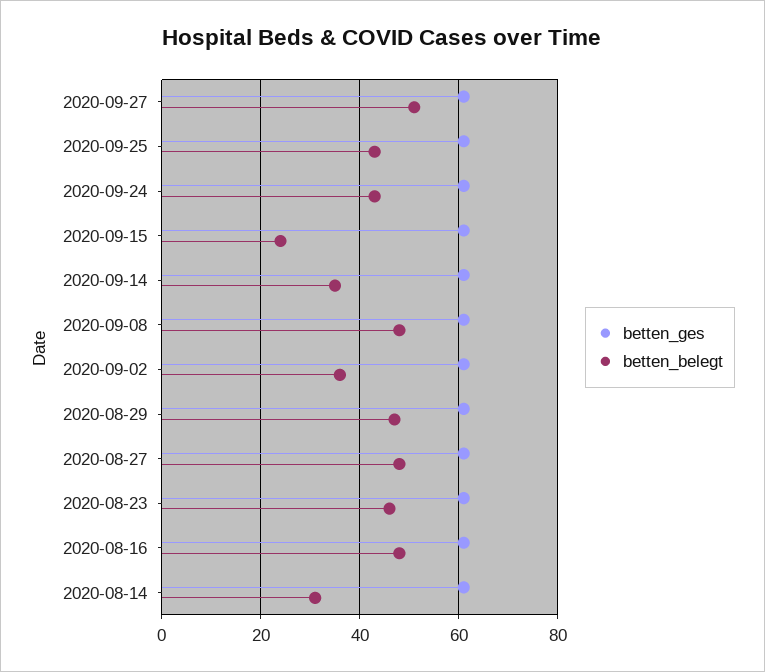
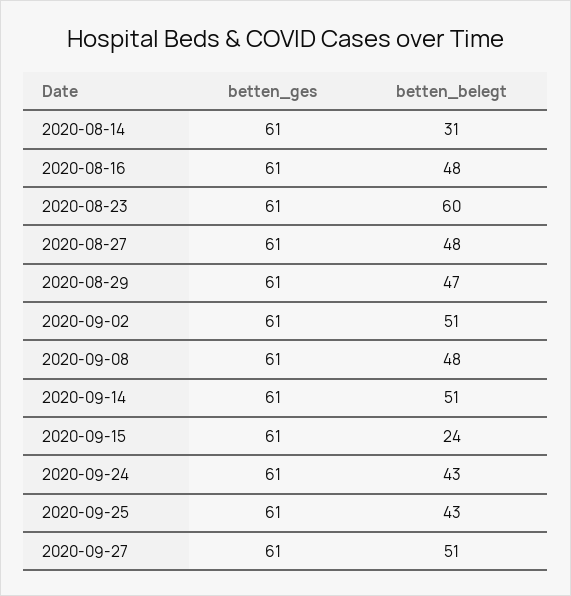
betten_belegt, 2020-09-14: 35 -> 51
betten_belegt, 2020-09-02: 35 -> 51
betten_belegt, 2020-08-23: 45 -> 60

